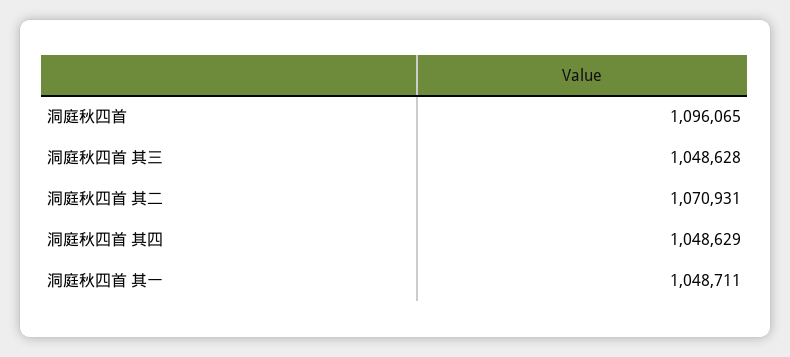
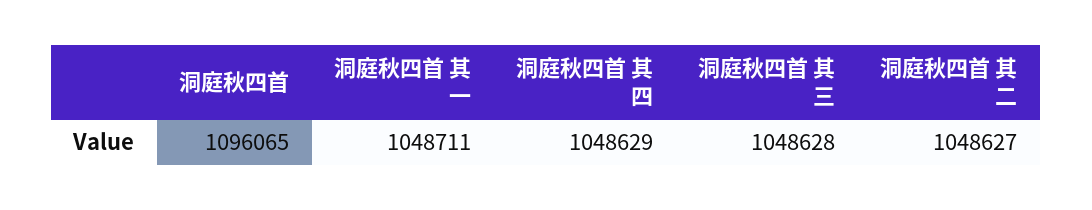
洞庭秋四首 其二: 1070931 -> 1048627

